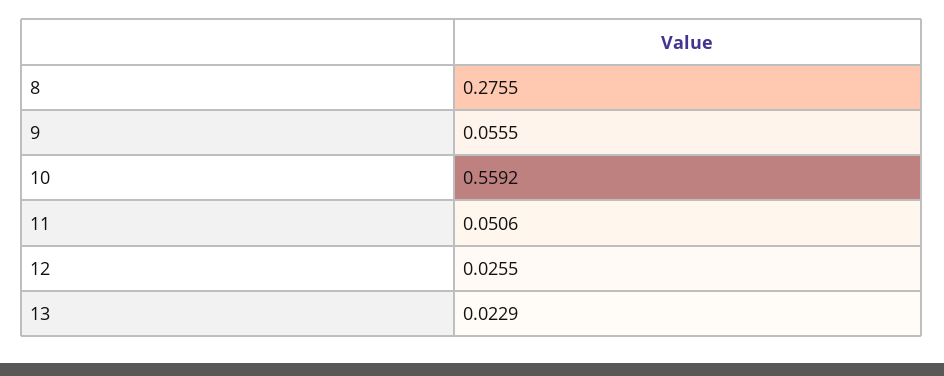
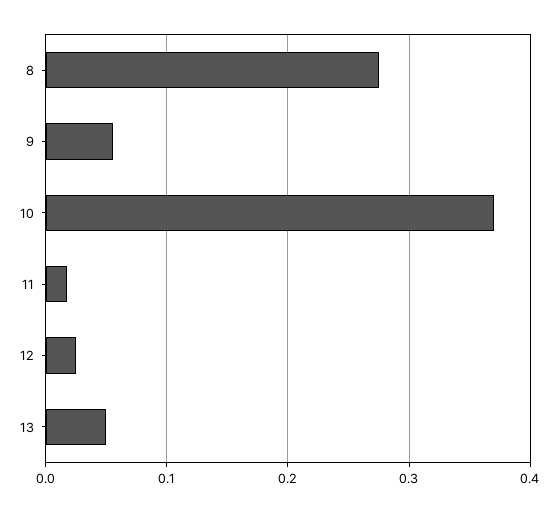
10: 0.5592 -> 0.37
11: 0.0506 -> 0.02
13: 0.0229 -> 0.05

